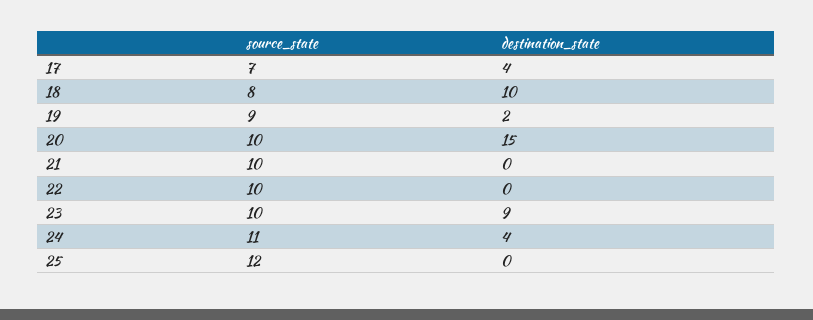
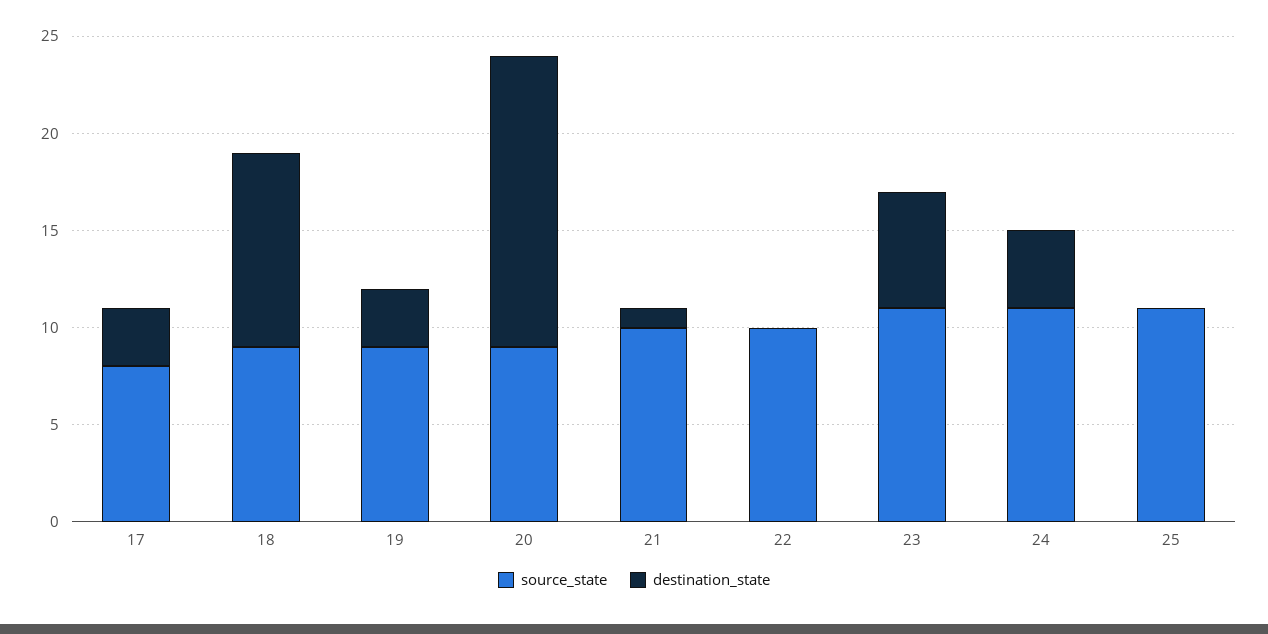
source_state, 17: 7 -> 8
destination_state, 17: 4 -> 3
source_state, 18: 8 -> 9
destination_state, 19: 2 -> 3
source_state, 20: 10 -> 9
destination_state, 21: 0 -> 1
source_state, 23: 10 -> 11
destination_state, 23: 9 -> 6
source_state, 25: 12 -> 11

